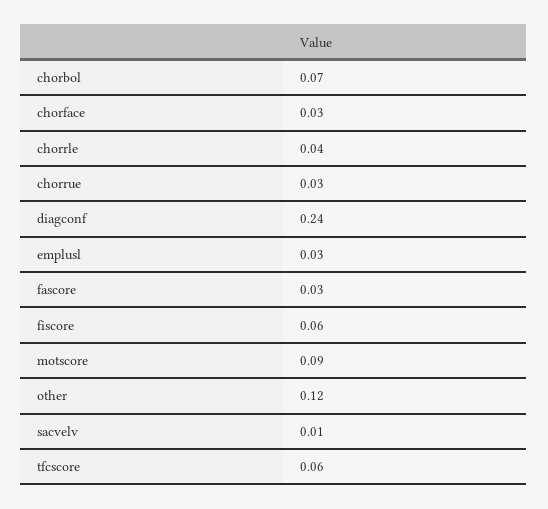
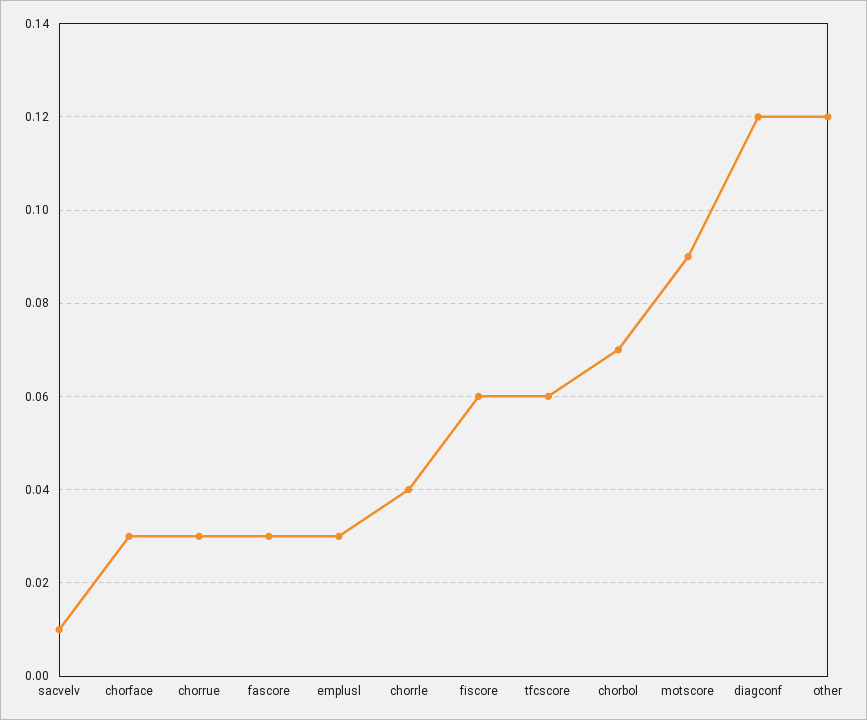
diagconf: 0.24 -> 0.12

